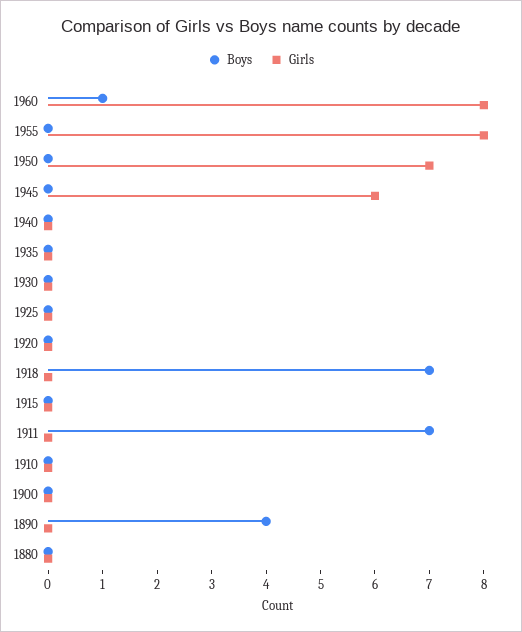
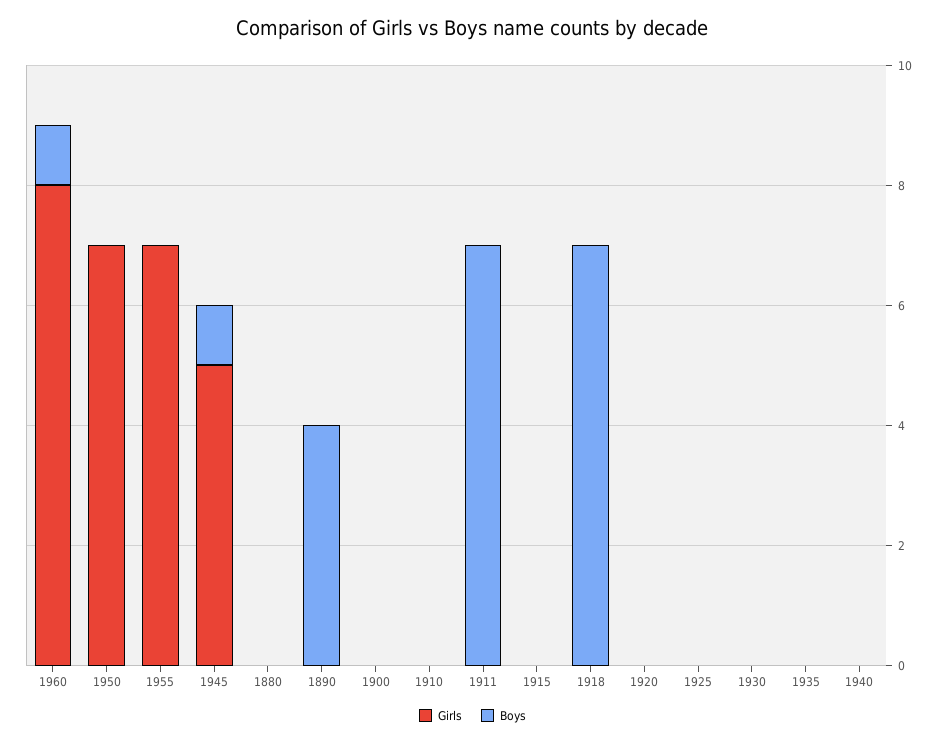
Girls, 1955: 8 -> 7
Boys, 1945: 0 -> 1
Girls, 1945: 6 -> 5

